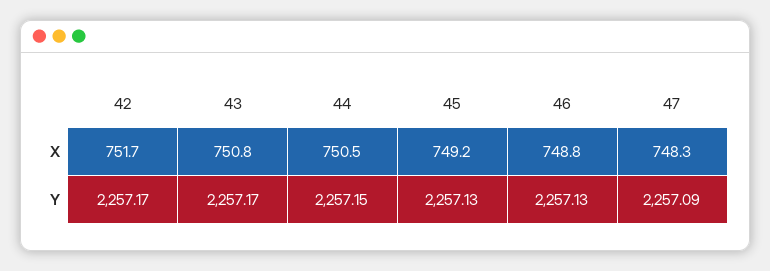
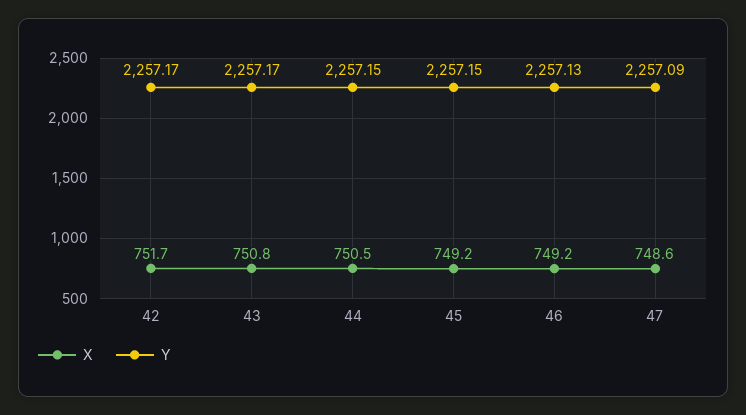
X, 46: 748.8 -> 749.2
X, 47: 748.3 -> 748.6
Y, 45: 2257.13 -> 2257.15

